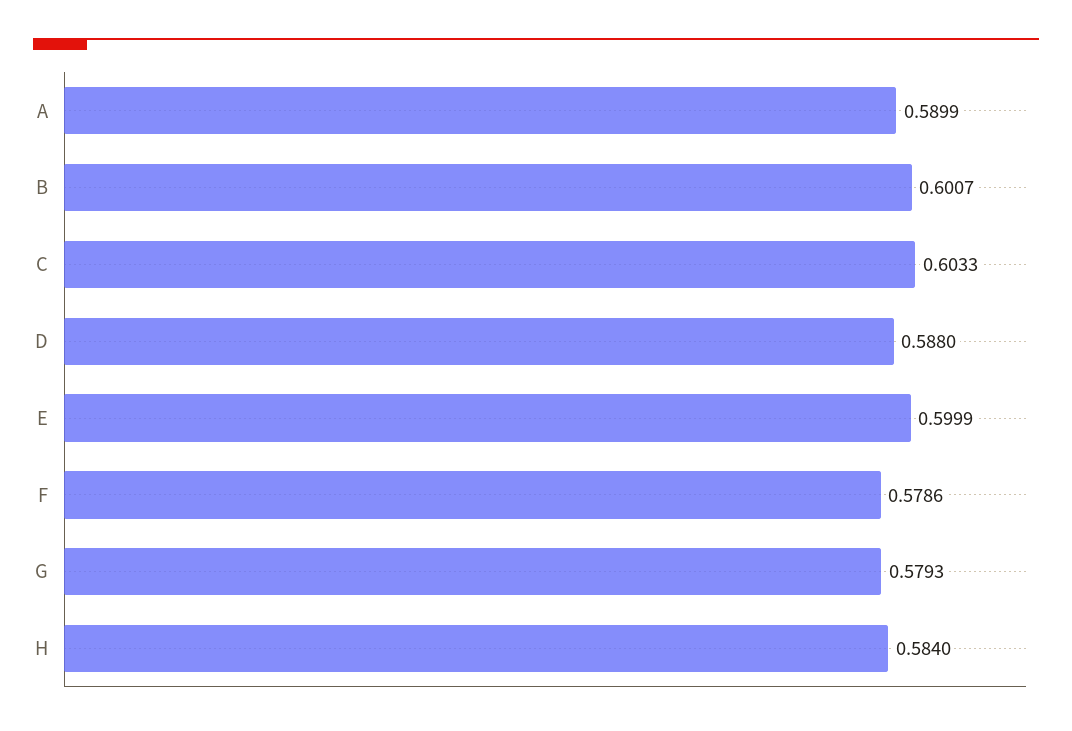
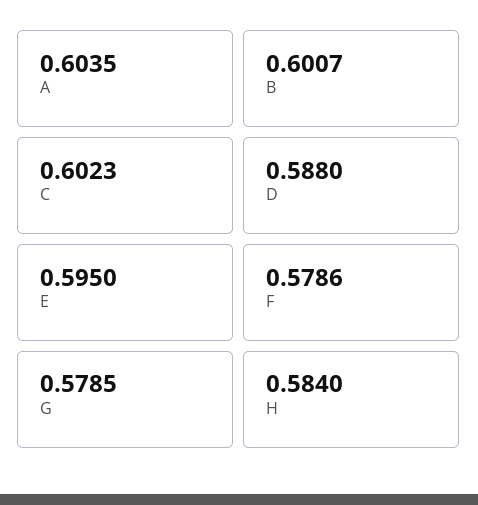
A: 0.5899 -> 0.6035
C: 0.6033 -> 0.6023
E: 0.5999 -> 0.595
G: 0.5793 -> 0.5785

